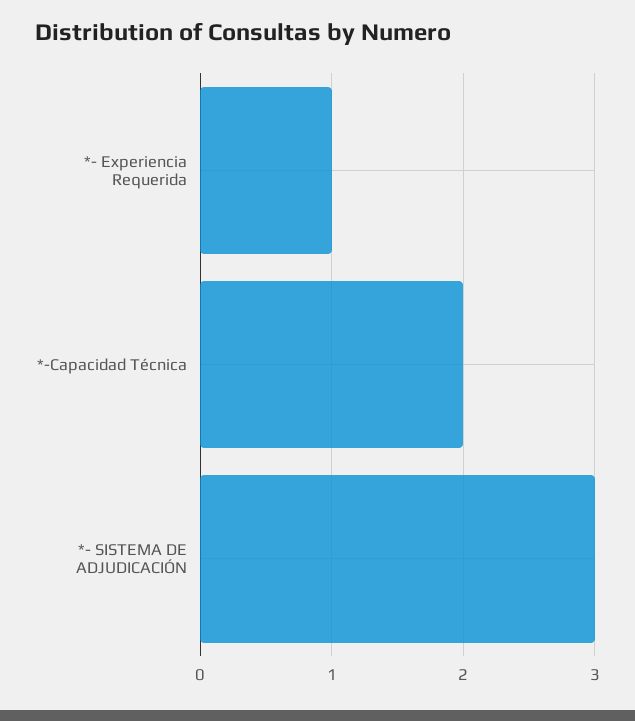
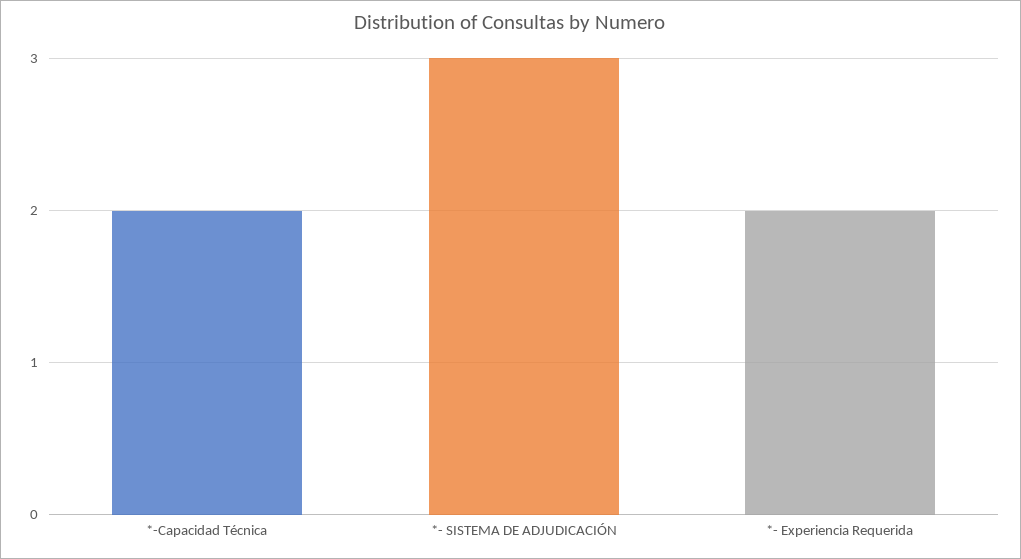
*- Experiencia Requerida: 1 -> 2

